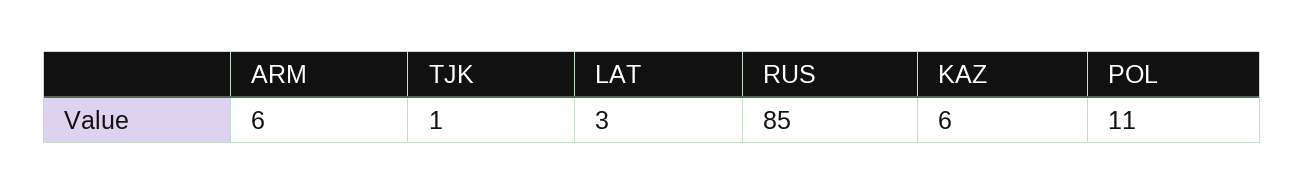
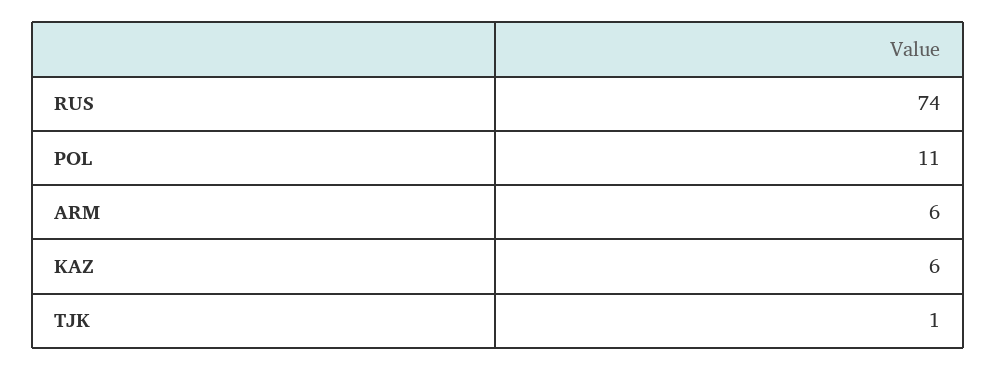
LAT: 3 -> none
RUS: 85 -> 74

